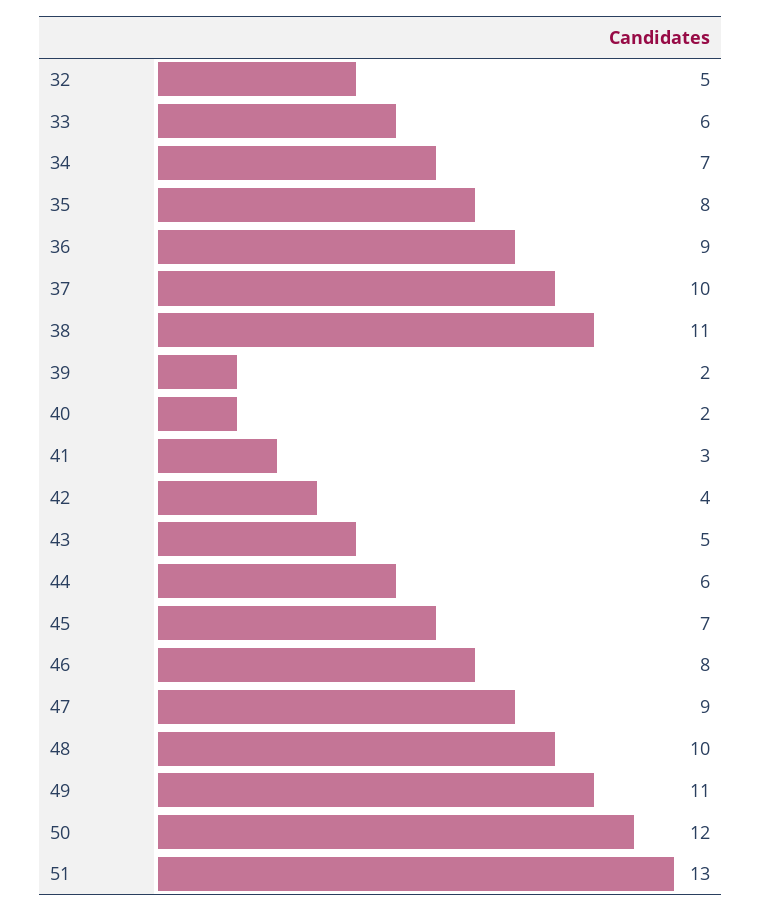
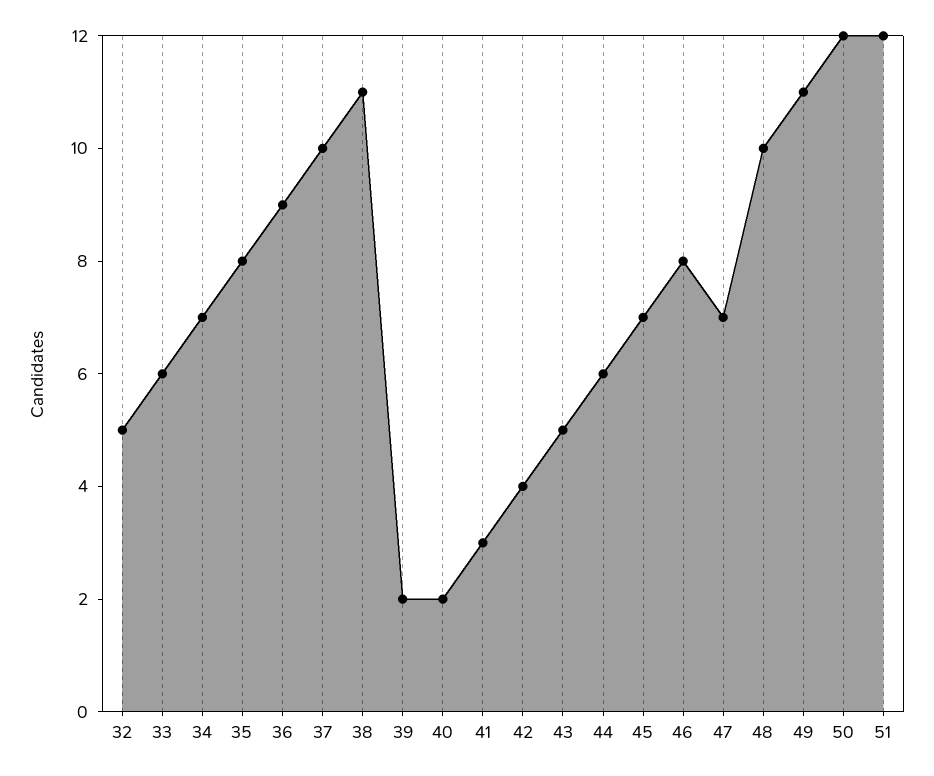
47: 9 -> 7
51: 13 -> 12

